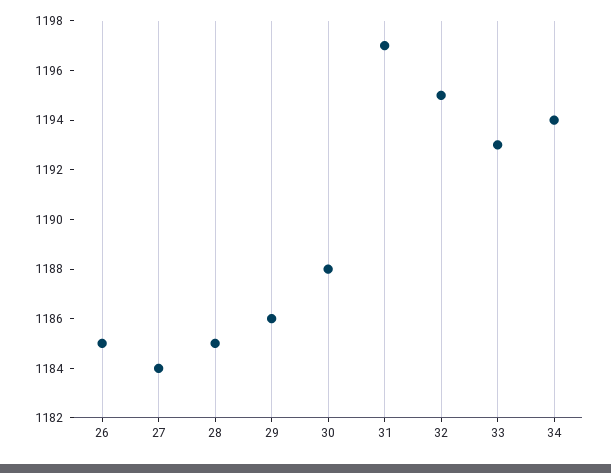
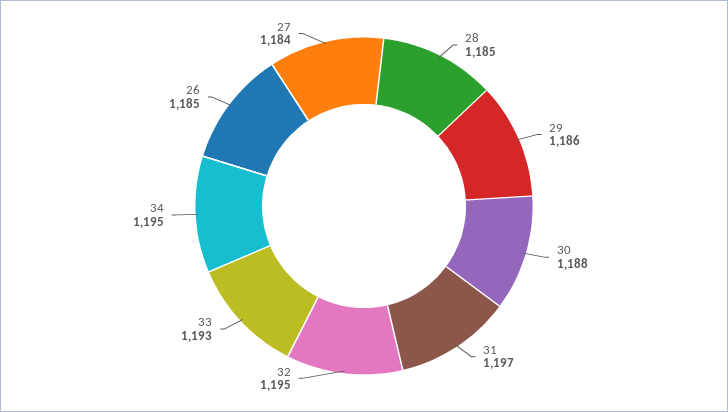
34: 1194 -> 1195

